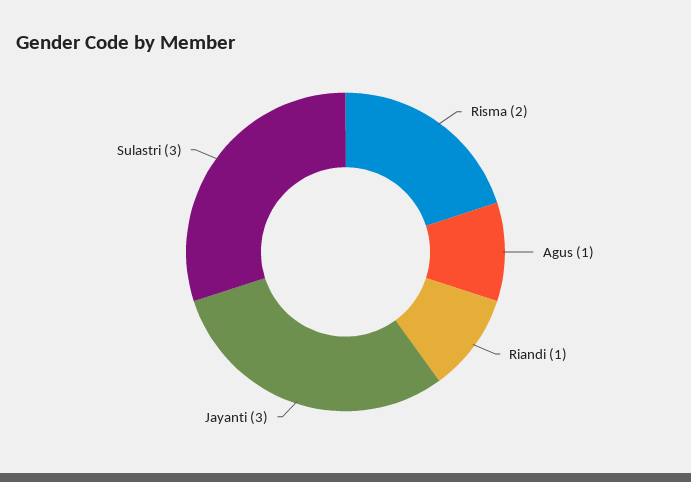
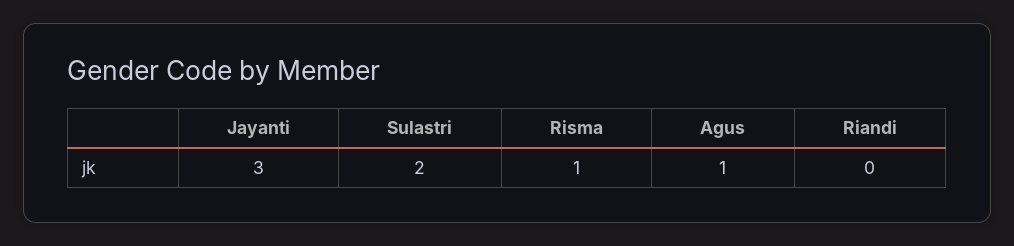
Risma: 2 -> 1
Riandi: 1 -> 0
Sulastri: 3 -> 2

